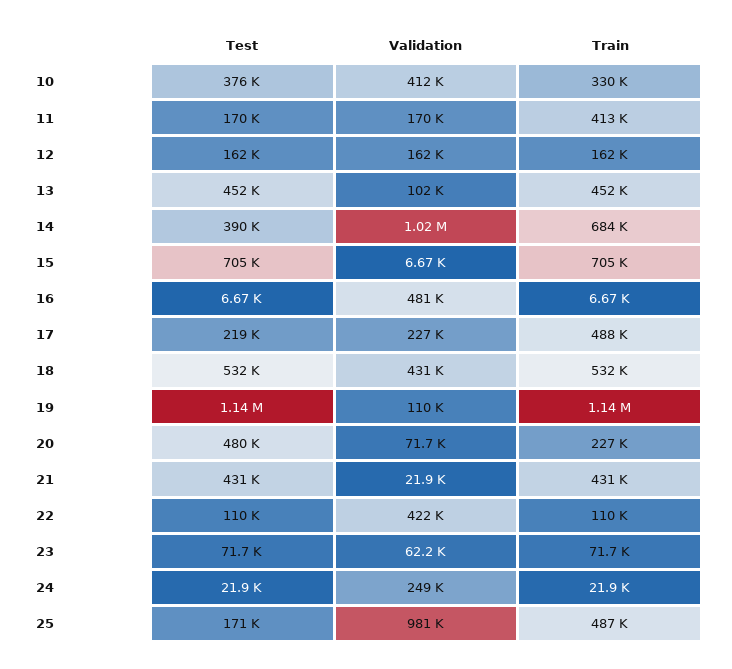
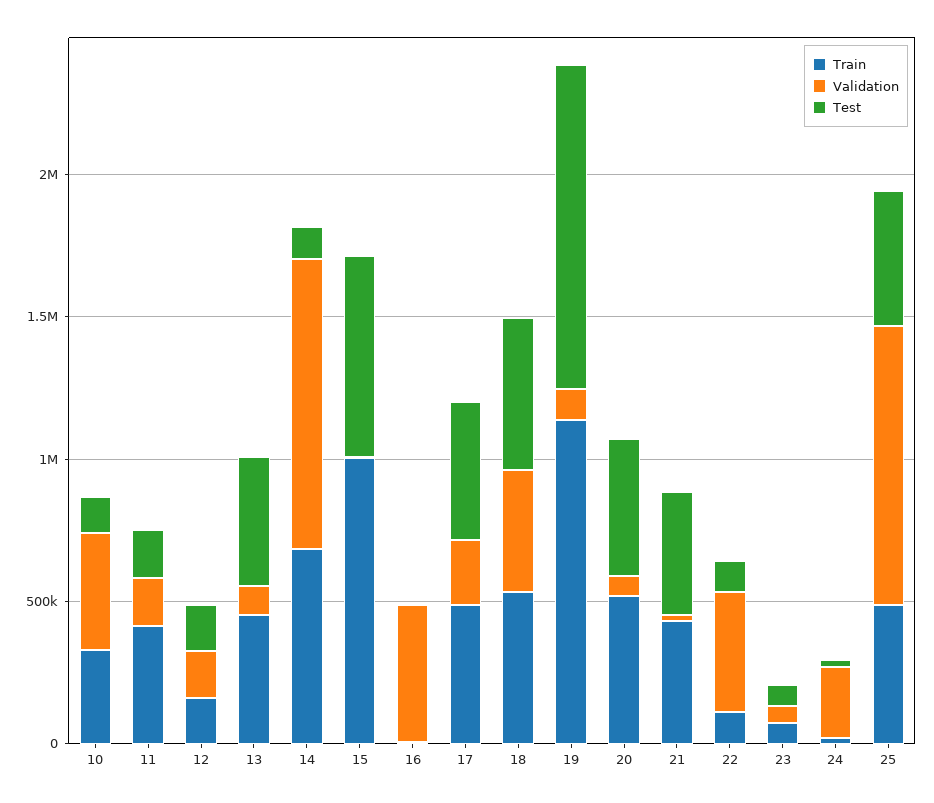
Test, 10: 376000 -> 100000
Test, 14: 390000 -> 100000
Train, 15: 705000 -> 1000000
Test, 17: 219000 -> 500000
Train, 20: 227000 -> 500000
Test, 25: 171000 -> 500000

